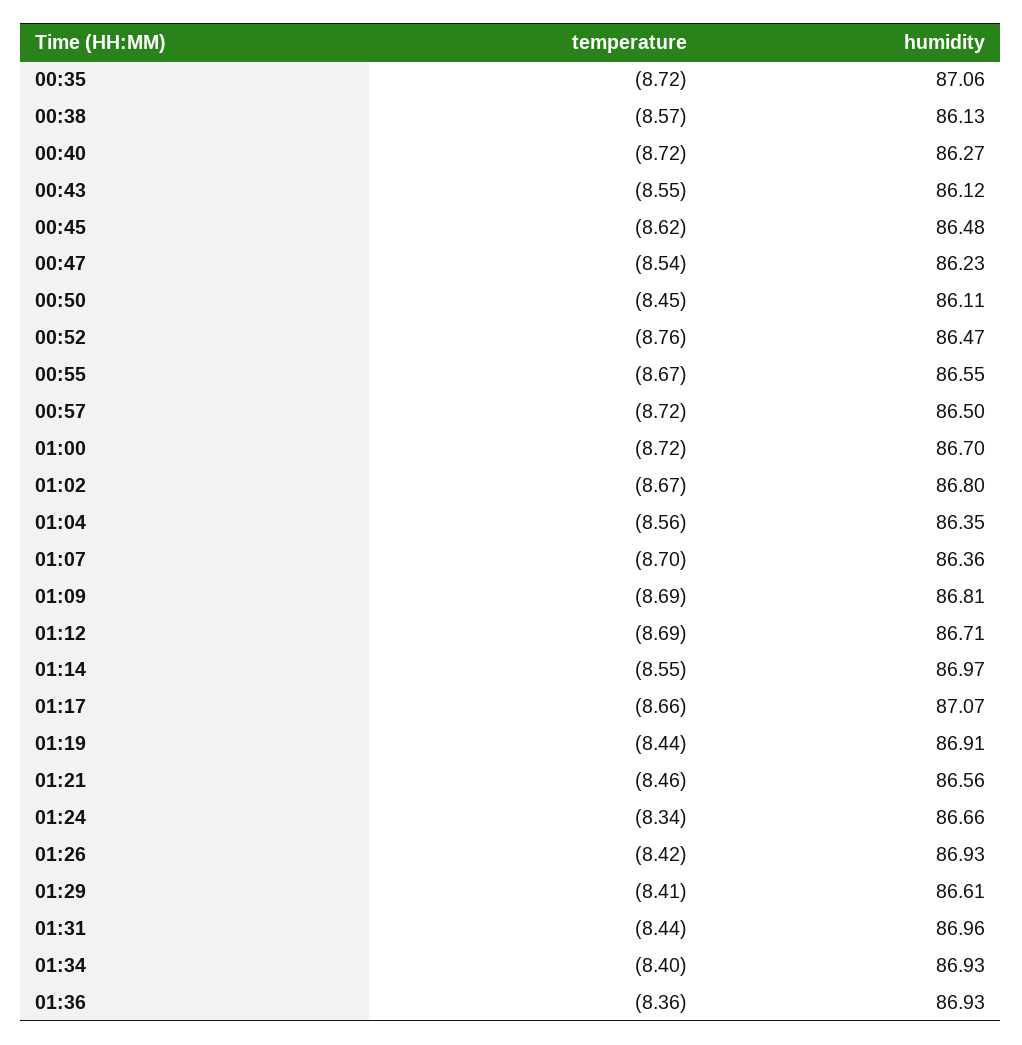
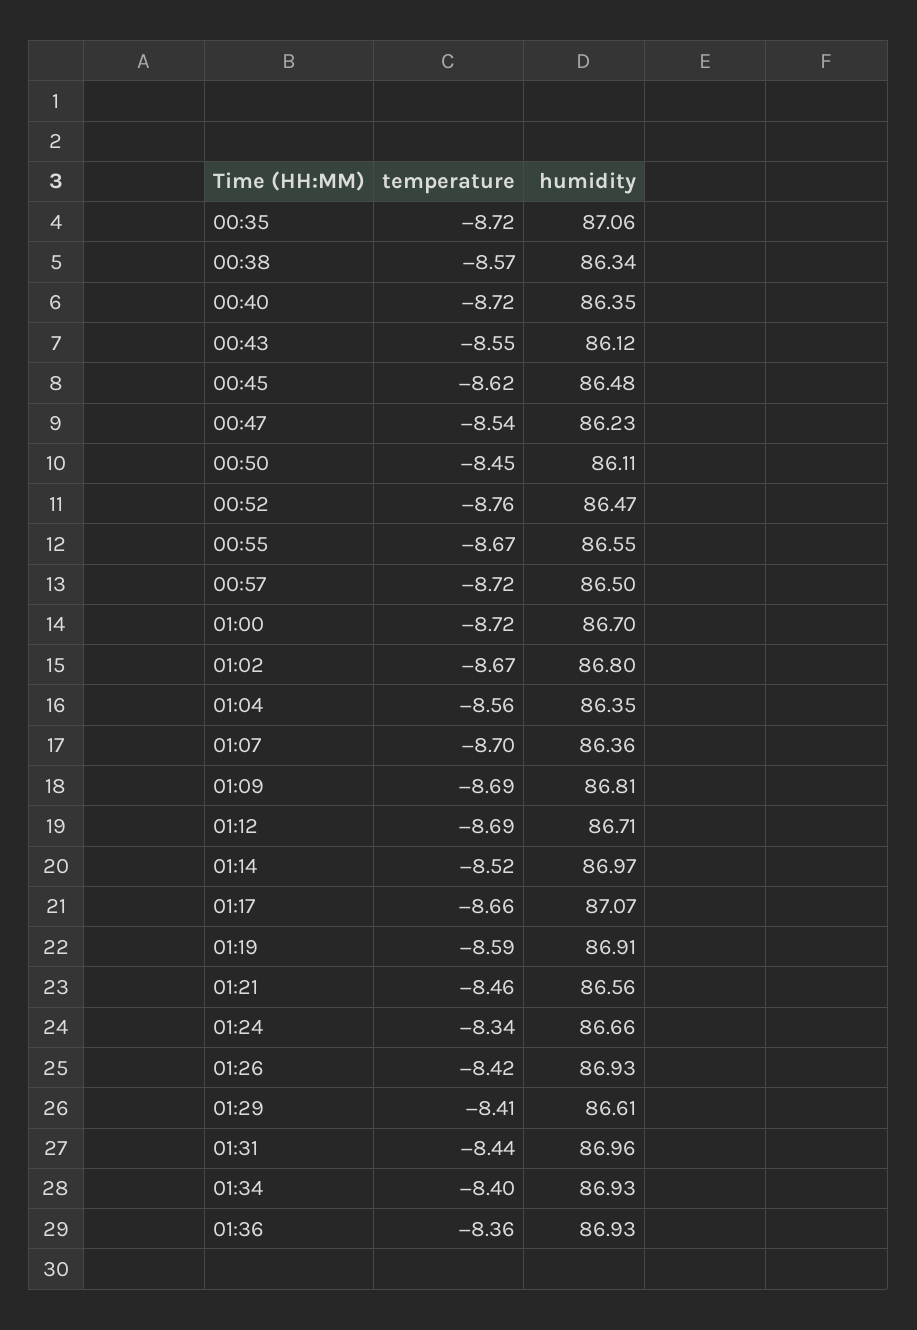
humidity, 00:38: 86.13 -> 86.34
humidity, 00:40: 86.27 -> 86.35
temperature, 01:14: -8.55 -> -8.52
temperature, 01:19: -8.44 -> -8.59

